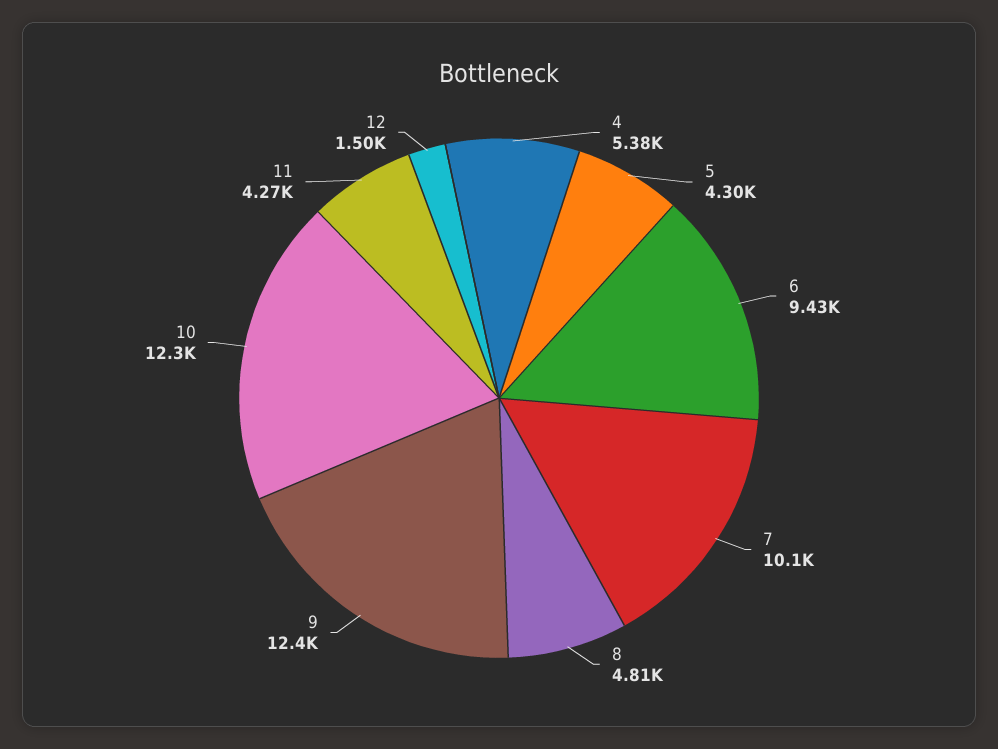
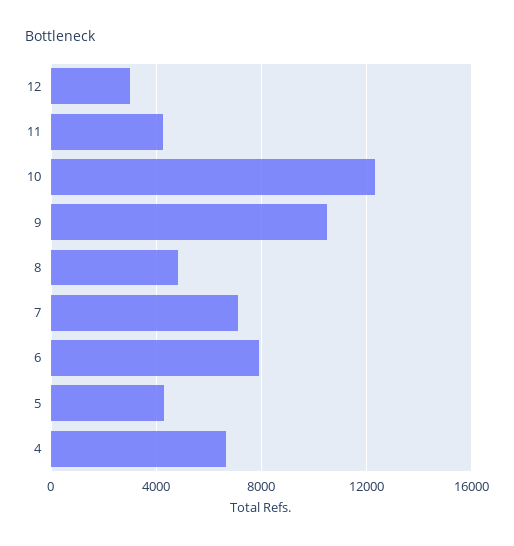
4: 5380 -> 6500
6: 9430 -> 8000
7: 10100 -> 7000
9: 12400 -> 10500
12: 1500 -> 3000

